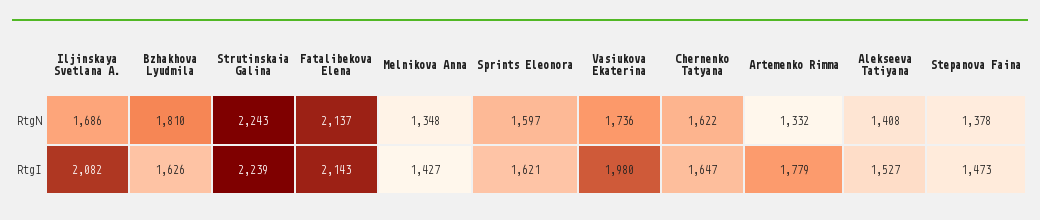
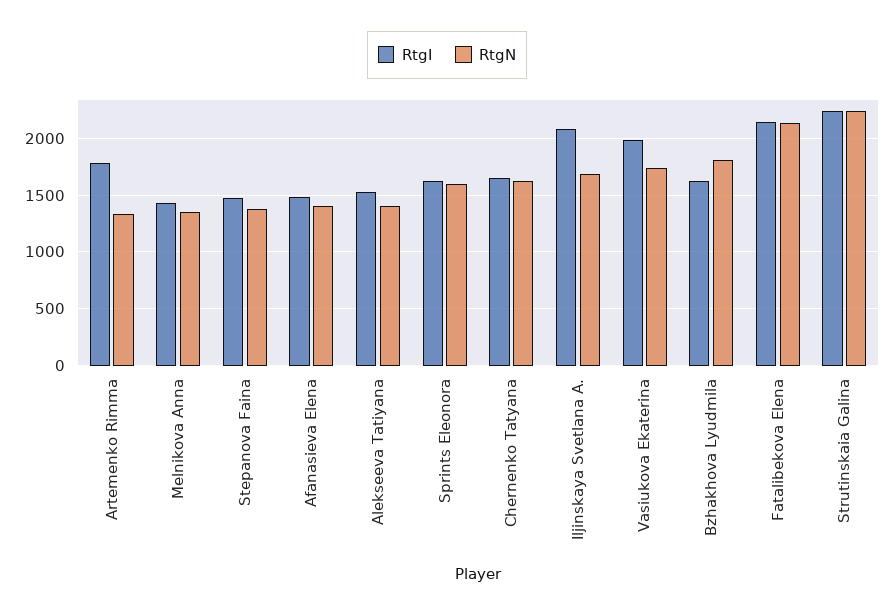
RtgI, Afanasieva Elena: none -> 1500
RtgN, Afanasieva Elena: none -> 1400

